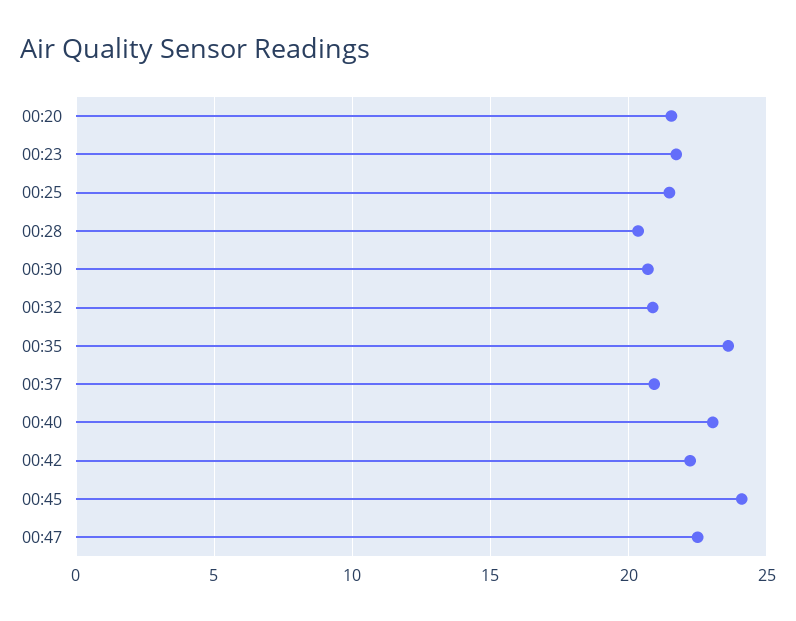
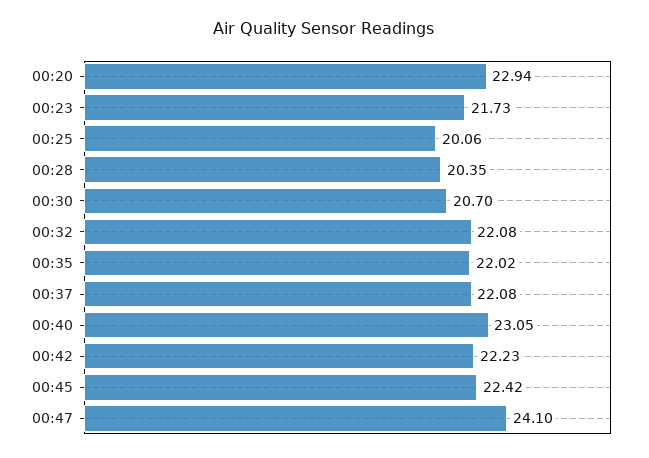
00:20: 21.5 -> 22.94
00:25: 21.5 -> 20.06
00:32: 21 -> 22.08
00:35: 23.5 -> 22.02
00:37: 21 -> 22.08
00:45: 24 -> 22.42
00:47: 22.5 -> 24.1

